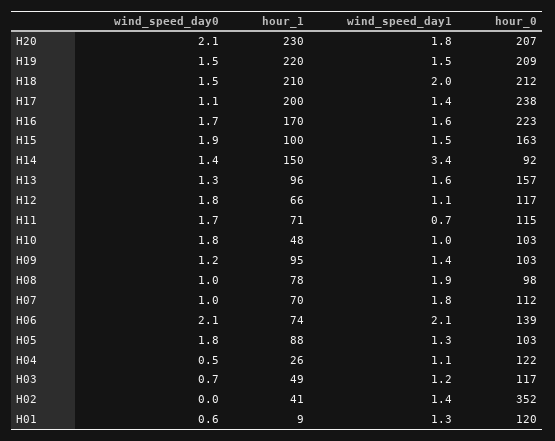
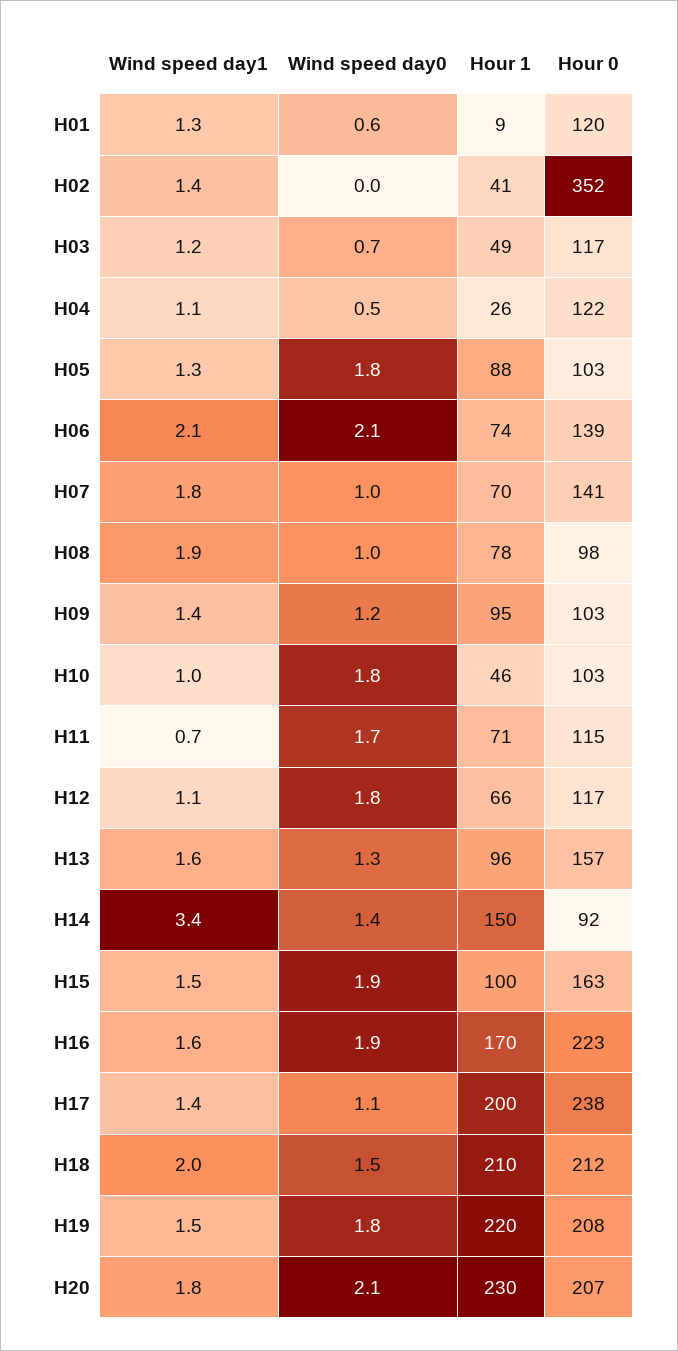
wind_speed_day0, H19: 1.5 -> 1.8
hour_0, H19: 209 -> 208
wind_speed_day0, H16: 1.7 -> 1.9
hour_1, H10: 48 -> 46
hour_0, H07: 112 -> 141

